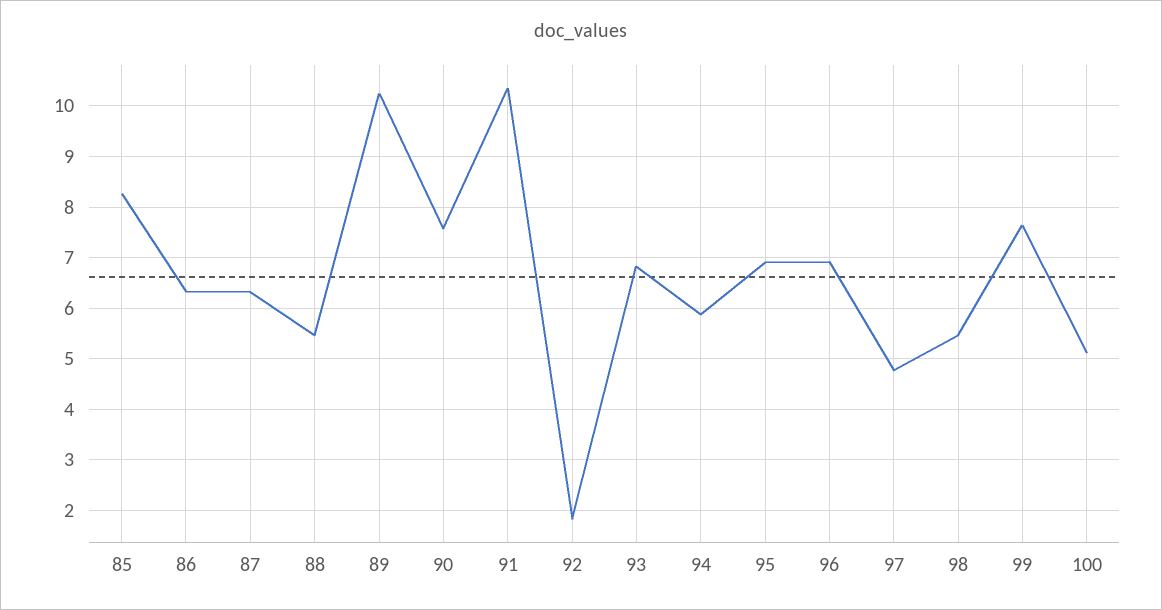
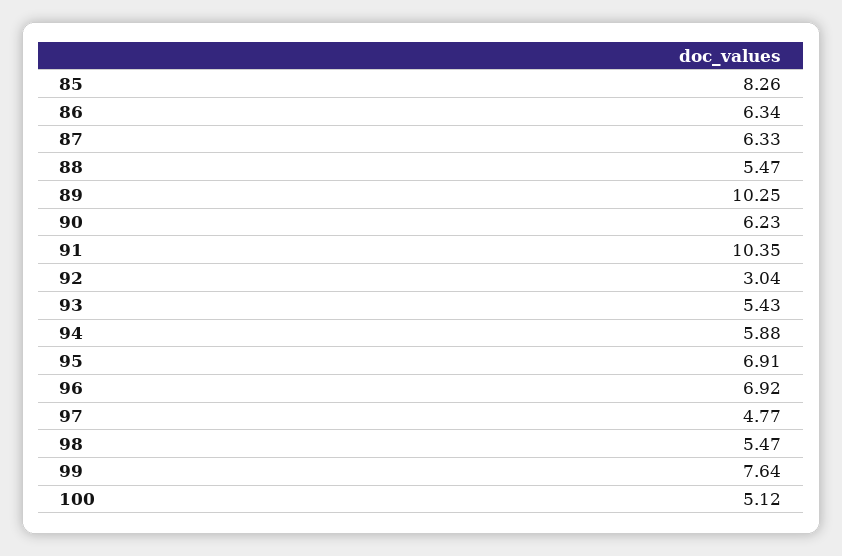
90: 7.6 -> 6.23
92: 1.8 -> 3.04
93: 6.8 -> 5.43

